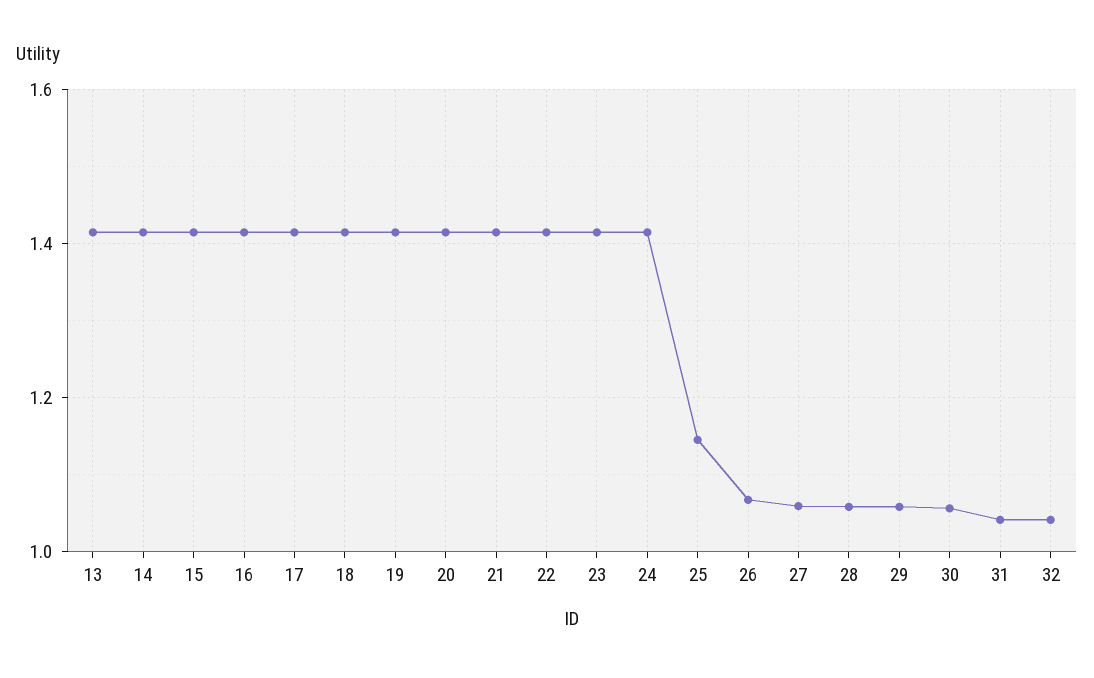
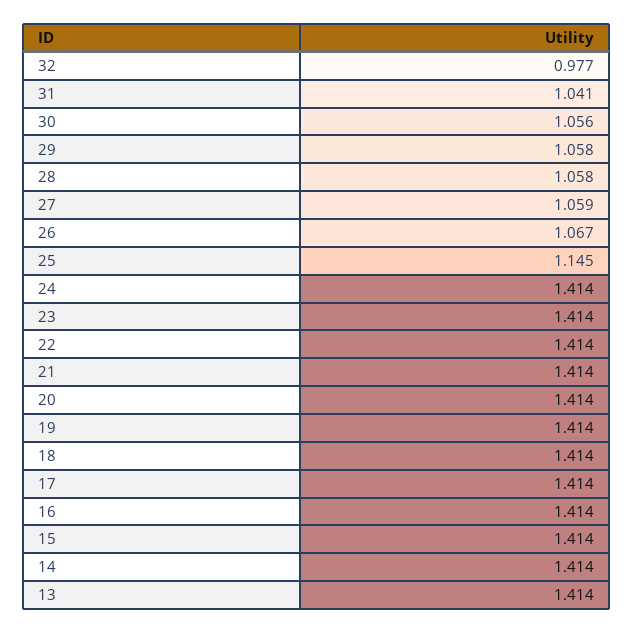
32: 1.04 -> 0.977

